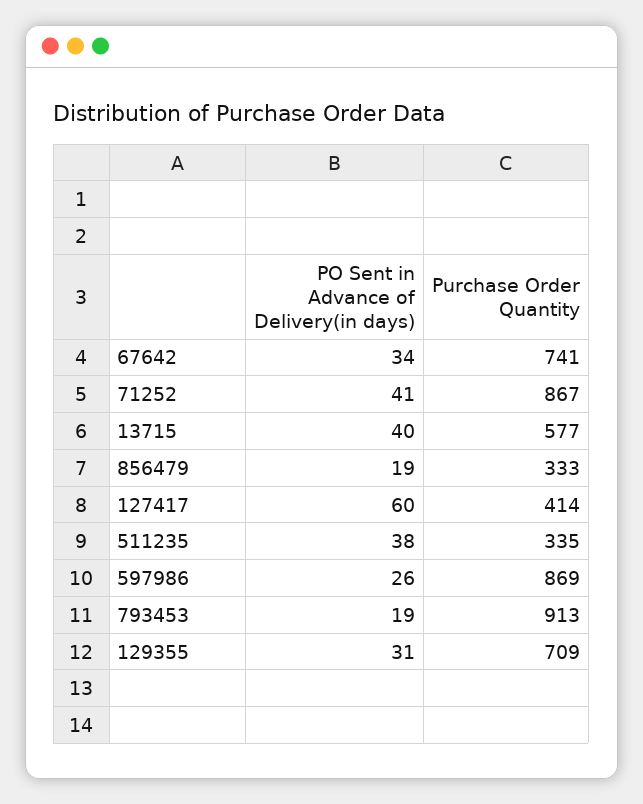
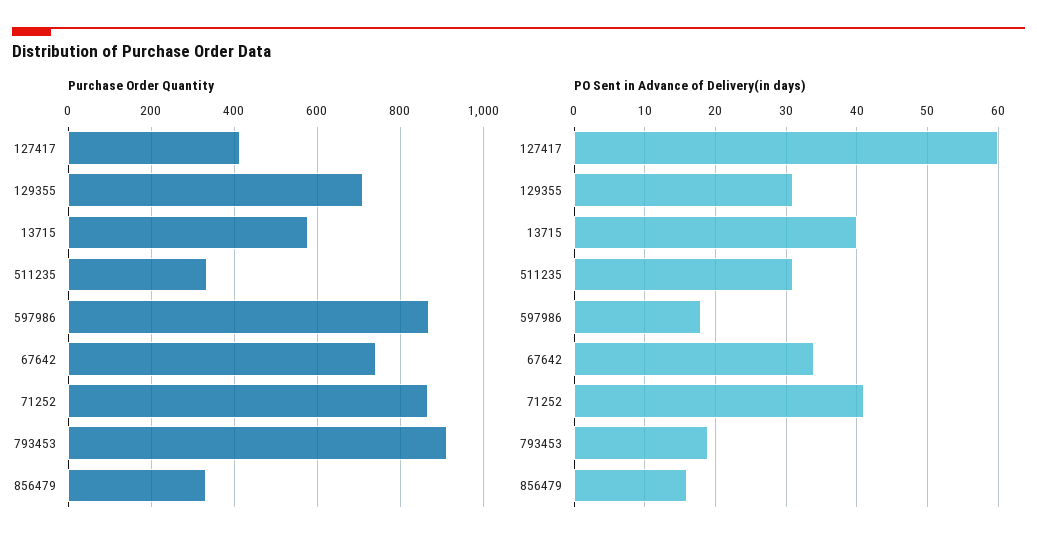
PO Sent in Advance of Delivery(in days), 856479: 19 -> 16
PO Sent in Advance of Delivery(in days), 511235: 38 -> 31
PO Sent in Advance of Delivery(in days), 597986: 26 -> 18

